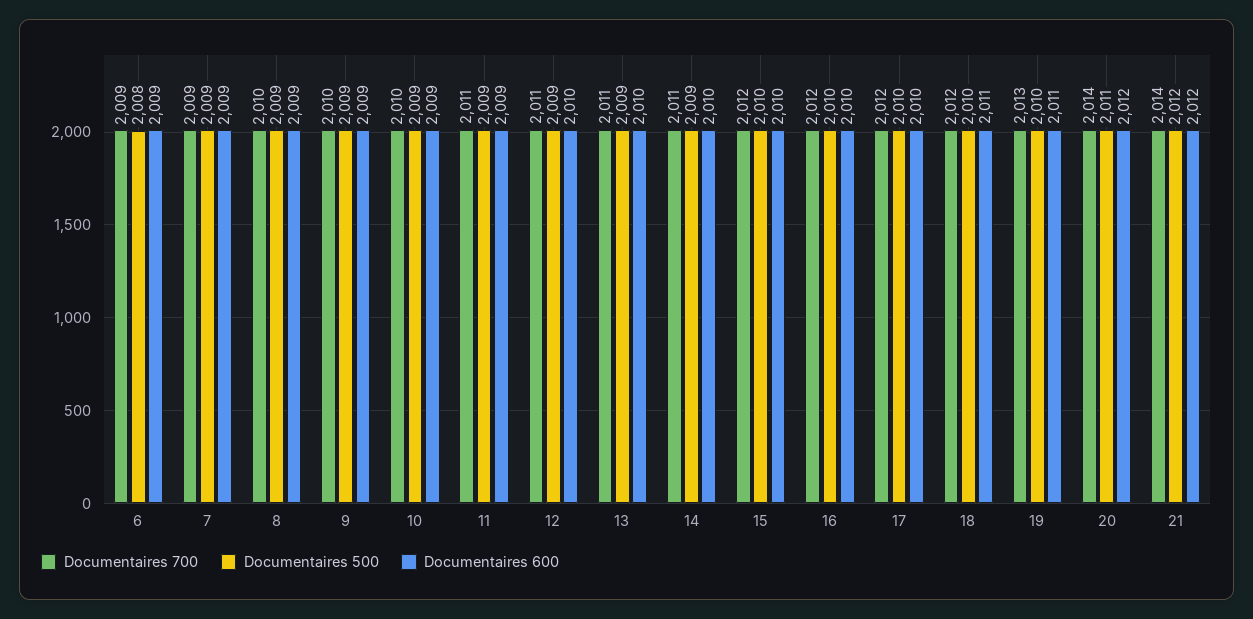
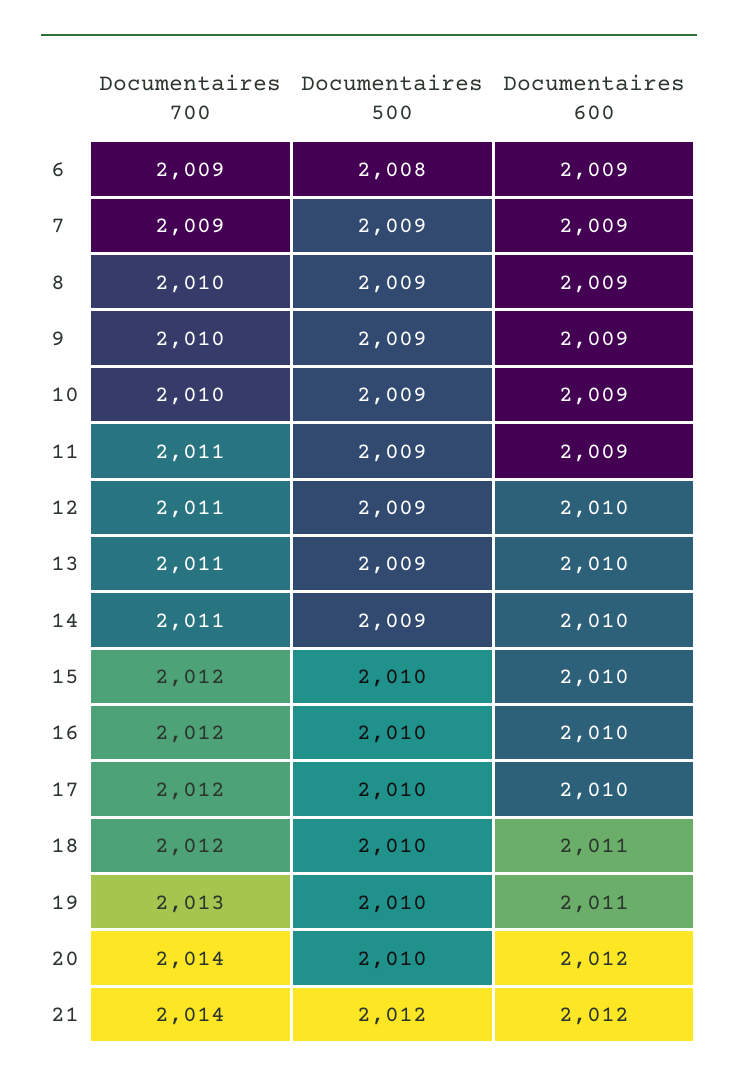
Documentaires 500, 20: 2011 -> 2010

